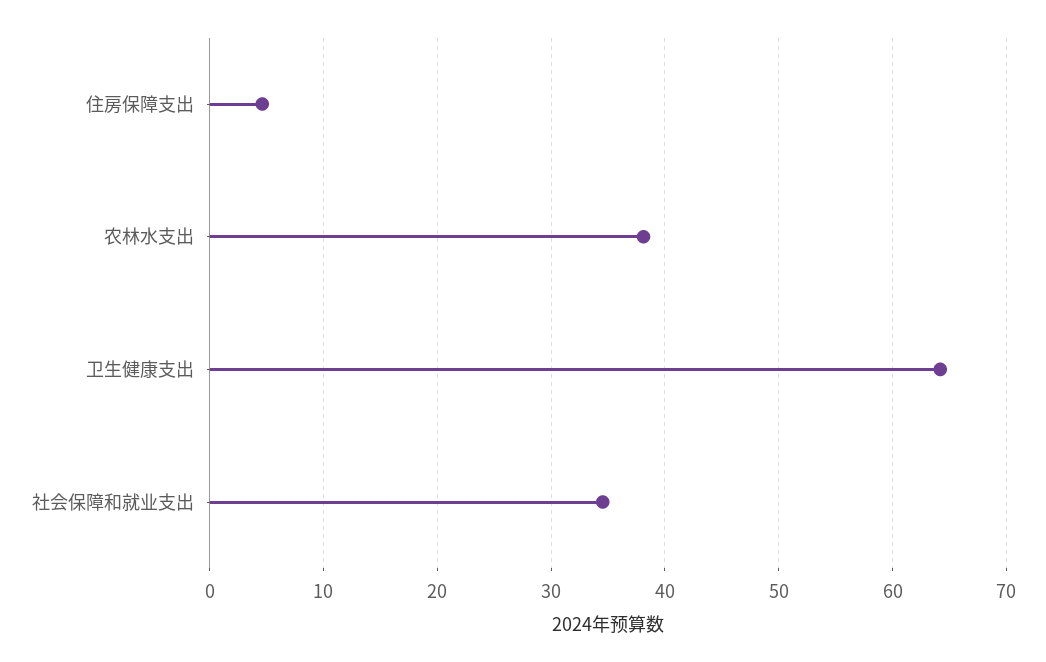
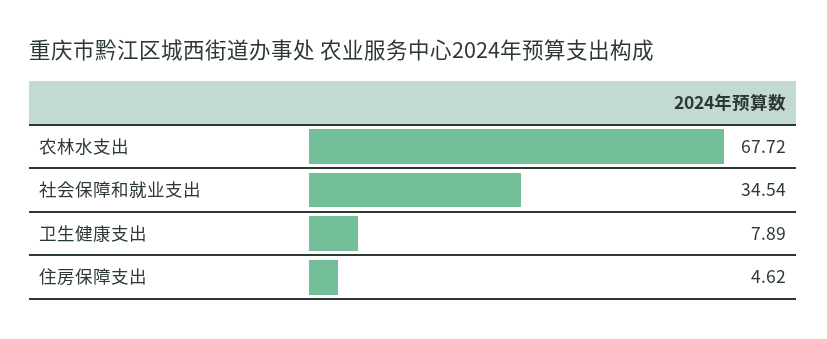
农林水支出: 38 -> 67.72
卫生健康支出: 64 -> 7.89

